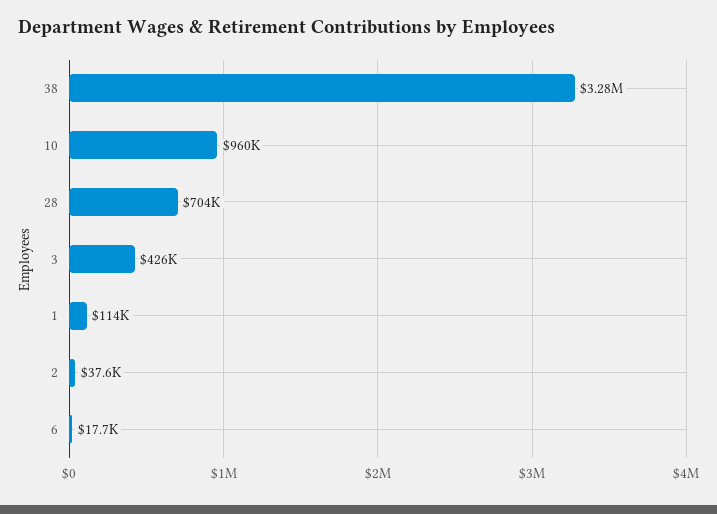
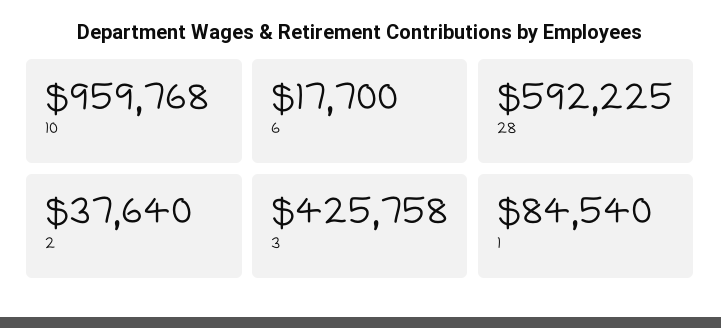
38: 3280000 -> none
28: 704000 -> 592225
1: 114000 -> 84540

